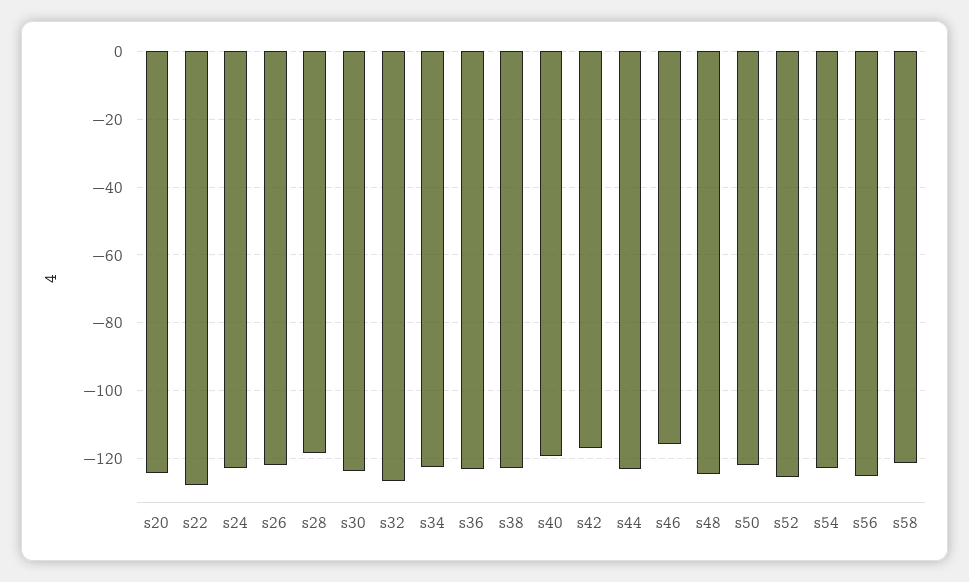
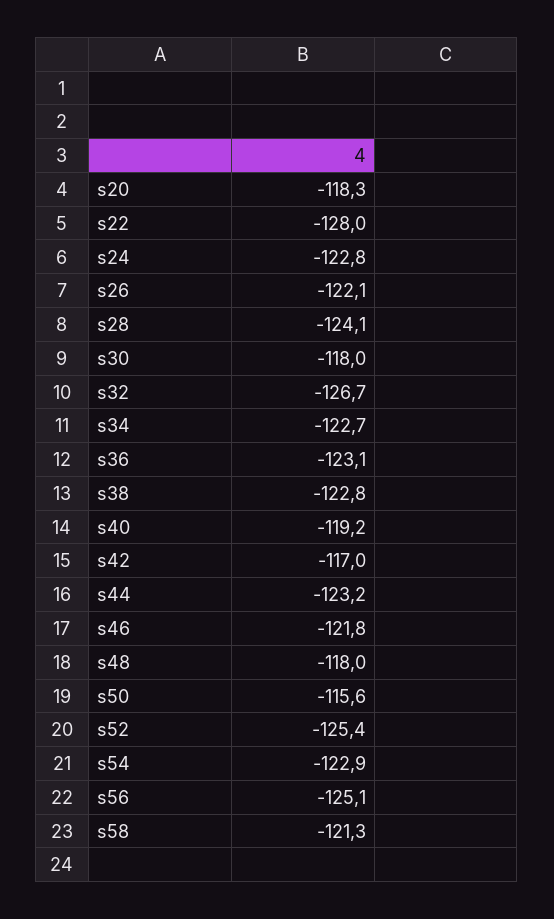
s20: -124 -> -118.3
s28: -118 -> -124.1
s30: -124 -> -118
s46: -116 -> -121.8
s48: -124 -> -118
s50: -122 -> -115.6

